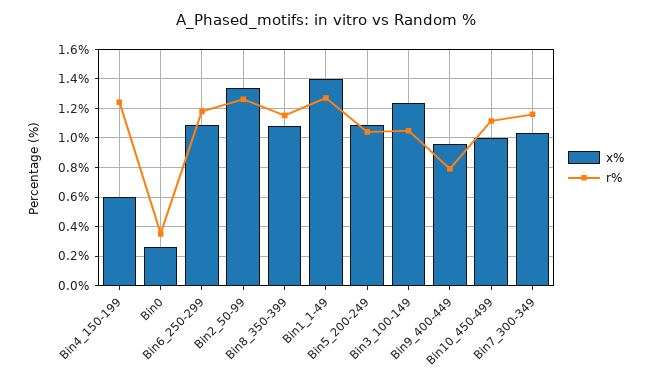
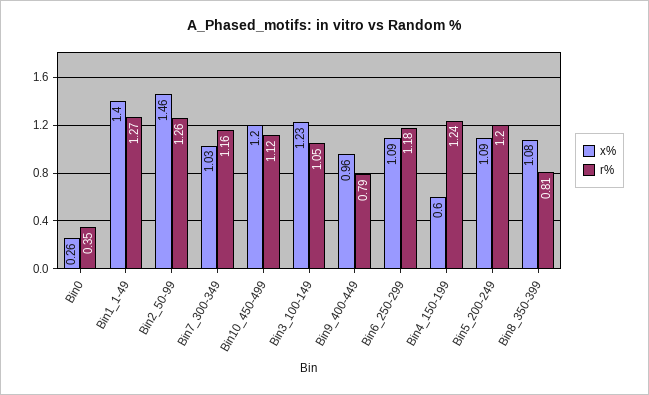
x%, Bin2_50-99: 1.35 -> 1.46
r%, Bin8_350-399: 1.15 -> 0.81
r%, Bin5_200-249: 1.05 -> 1.2
x%, Bin10_450-499: 1 -> 1.2

